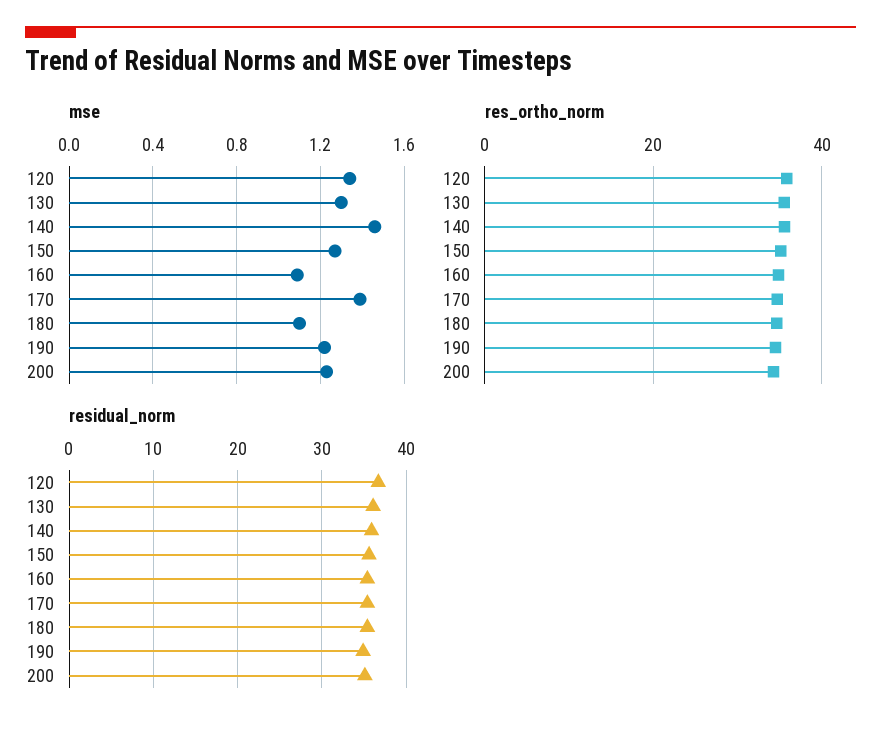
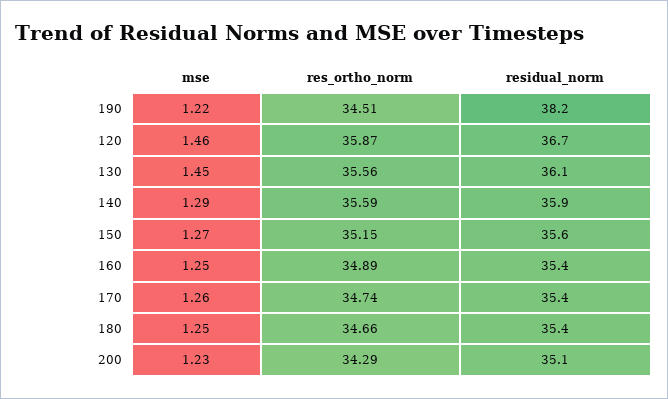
mse, 120: 1.35 -> 1.46
mse, 130: 1.3 -> 1.45
mse, 140: 1.45 -> 1.29
mse, 160: 1.1 -> 1.25
mse, 170: 1.4 -> 1.26
mse, 180: 1.1 -> 1.25
residual_norm, 190: 35 -> 38.2

